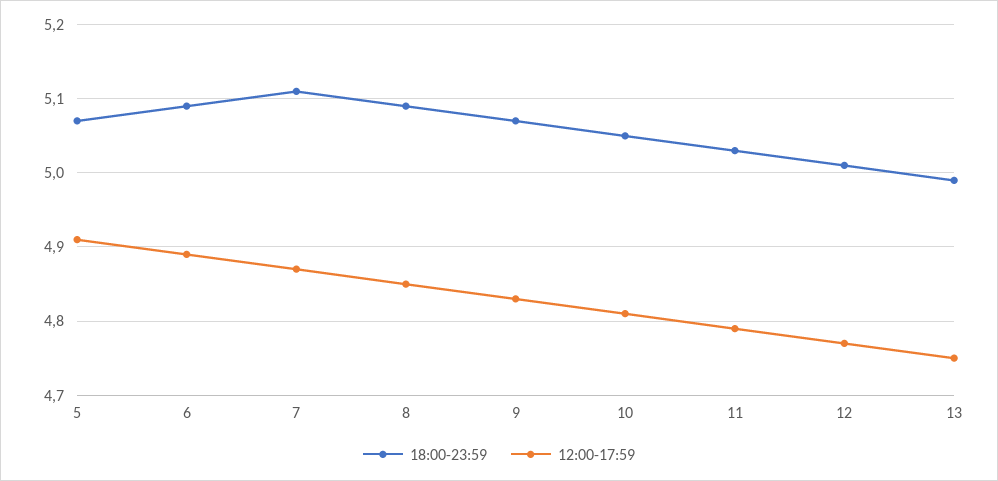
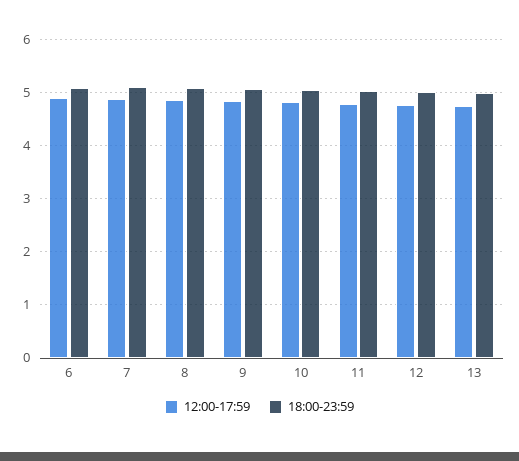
18:00-23:59, 5: 5.07 -> none
12:00-17:59, 5: 4.91 -> none

